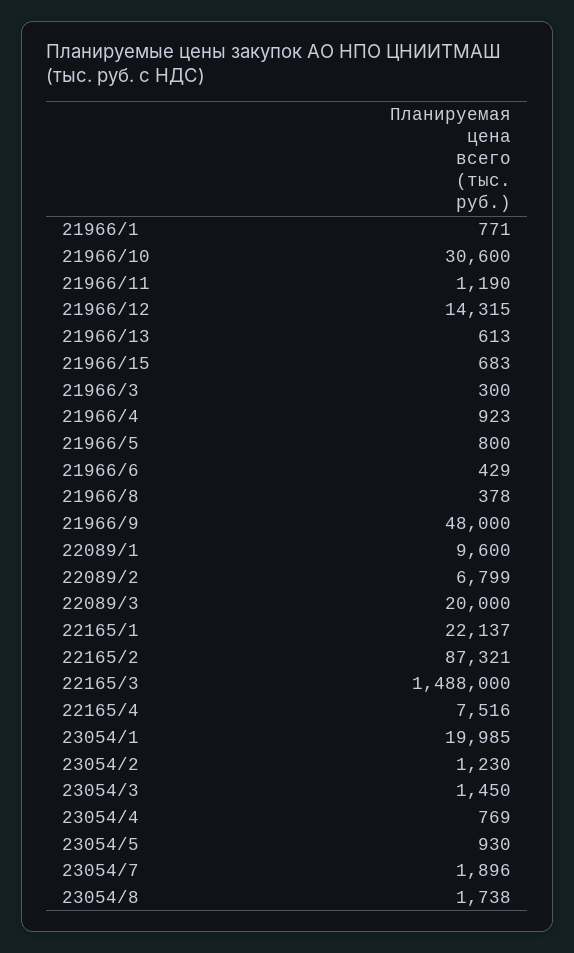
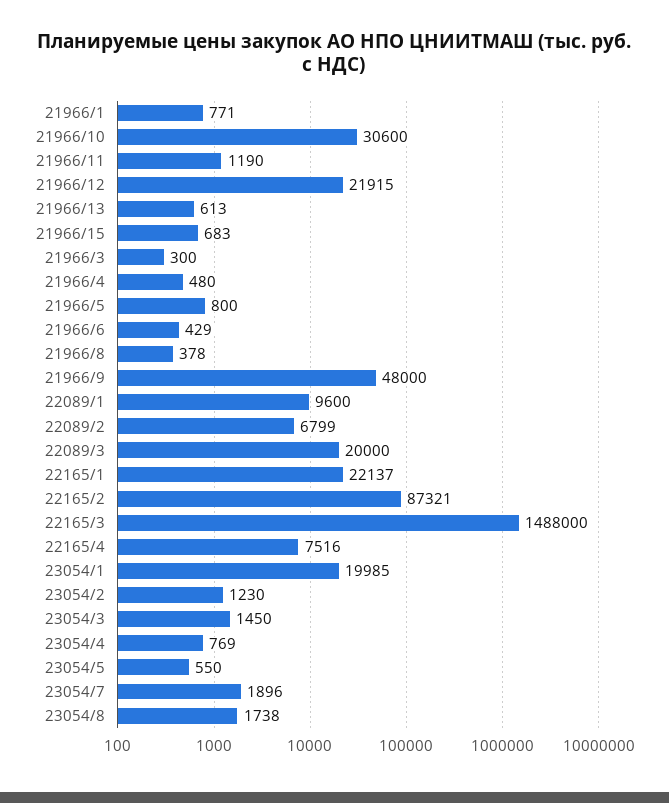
21966/12: 14315 -> 21915
21966/4: 923 -> 480
23054/5: 930 -> 550

